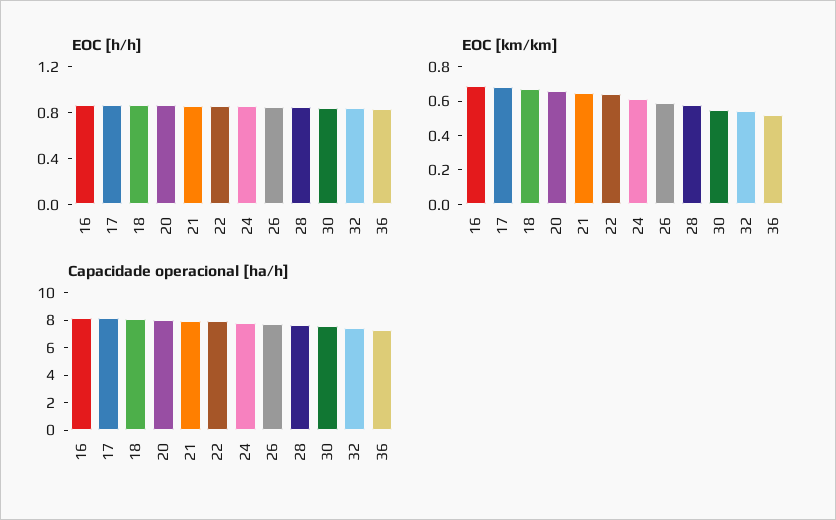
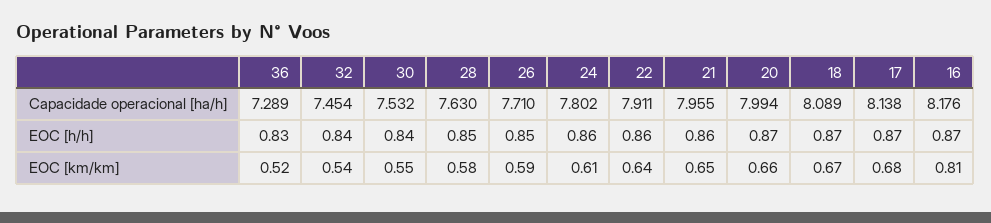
EOC [km/km], 16: 0.7 -> 0.81

